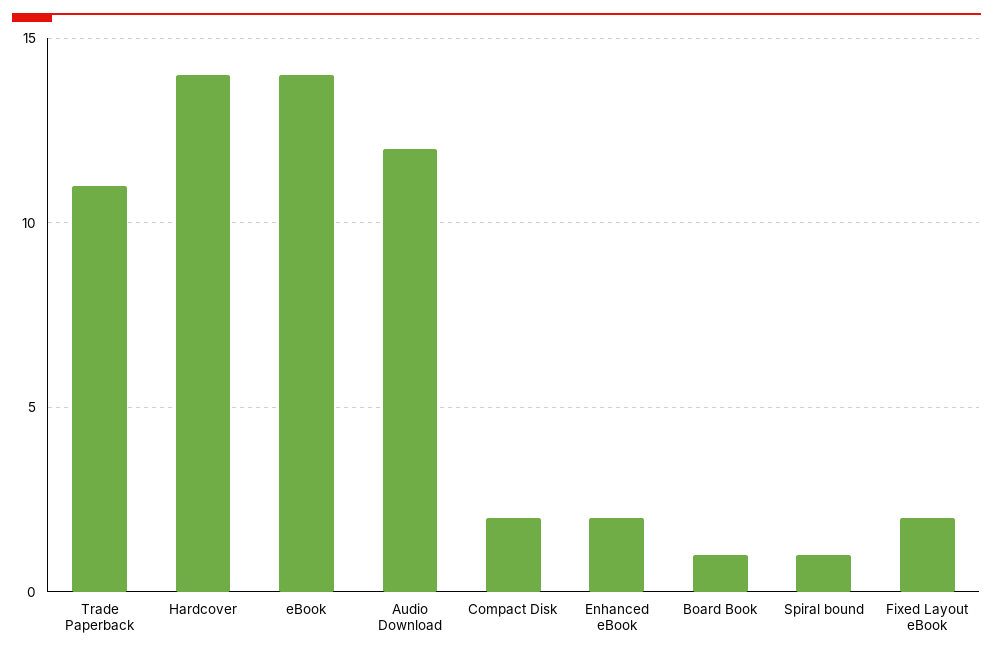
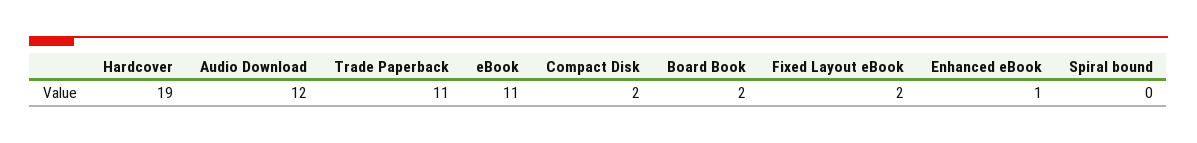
Hardcover: 14 -> 19
eBook: 14 -> 11
Enhanced eBook: 2 -> 1
Board Book: 1 -> 2
Spiral bound: 1 -> 0

